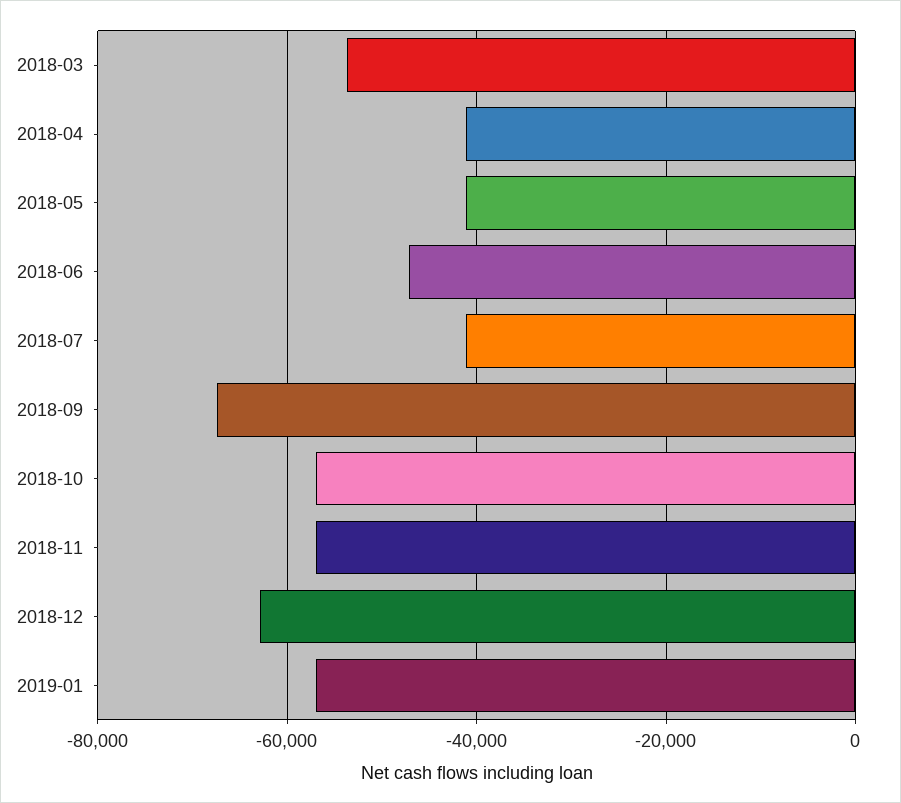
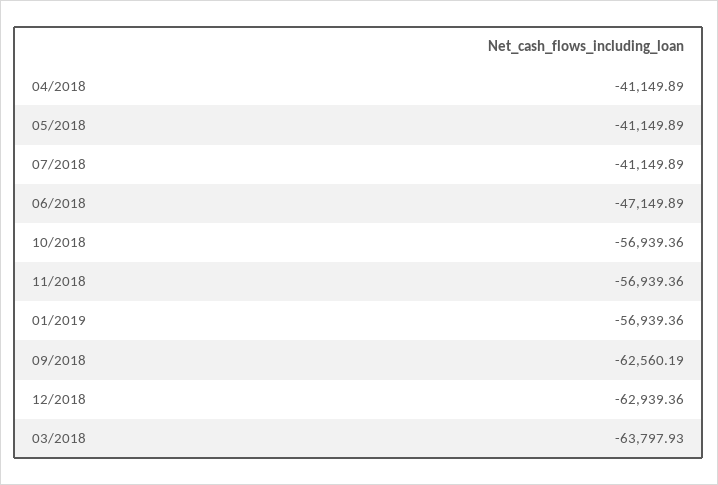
2018-03: -54000 -> -63797.93
2018-09: -68000 -> -62560.19

